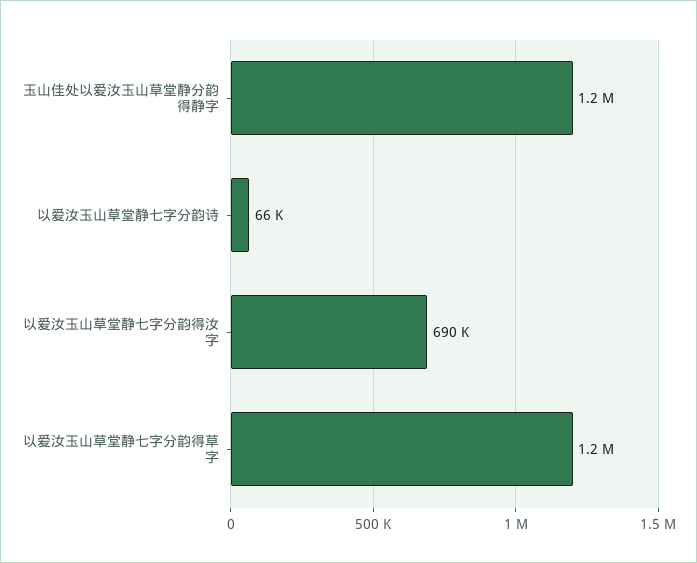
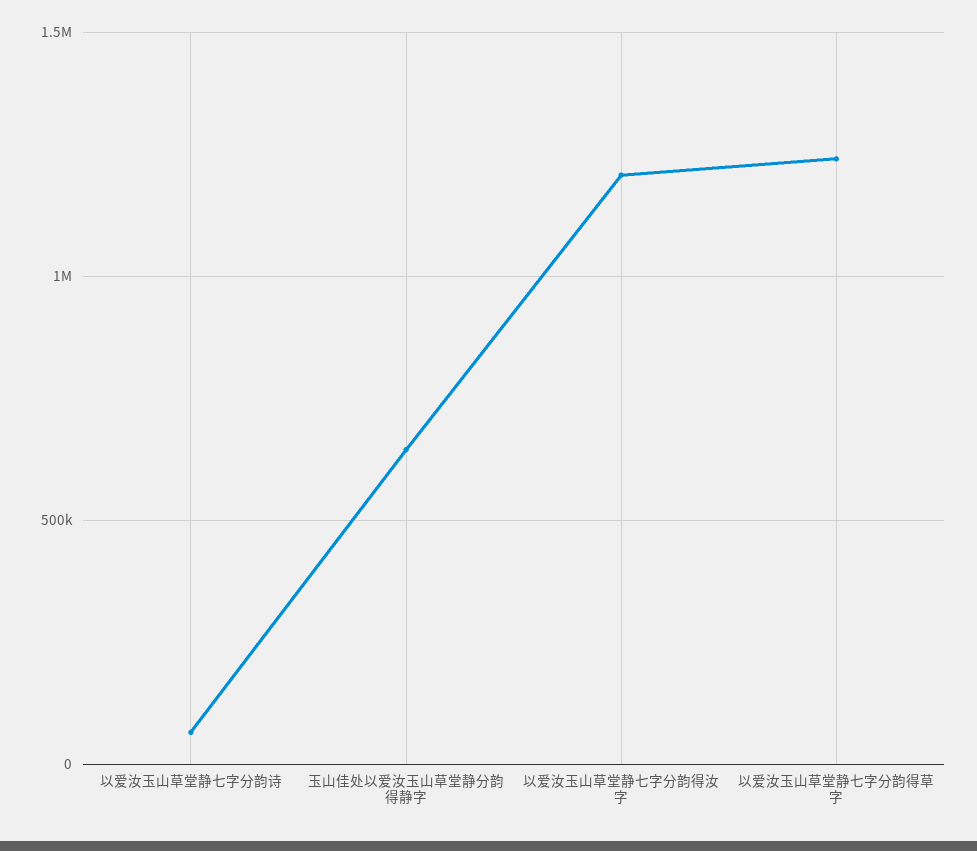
玉山佳处以爱汝玉山草堂静分韵得静字: 1200000 -> 650000
以爱汝玉山草堂静七字分韵得汝字: 690000 -> 1200000

